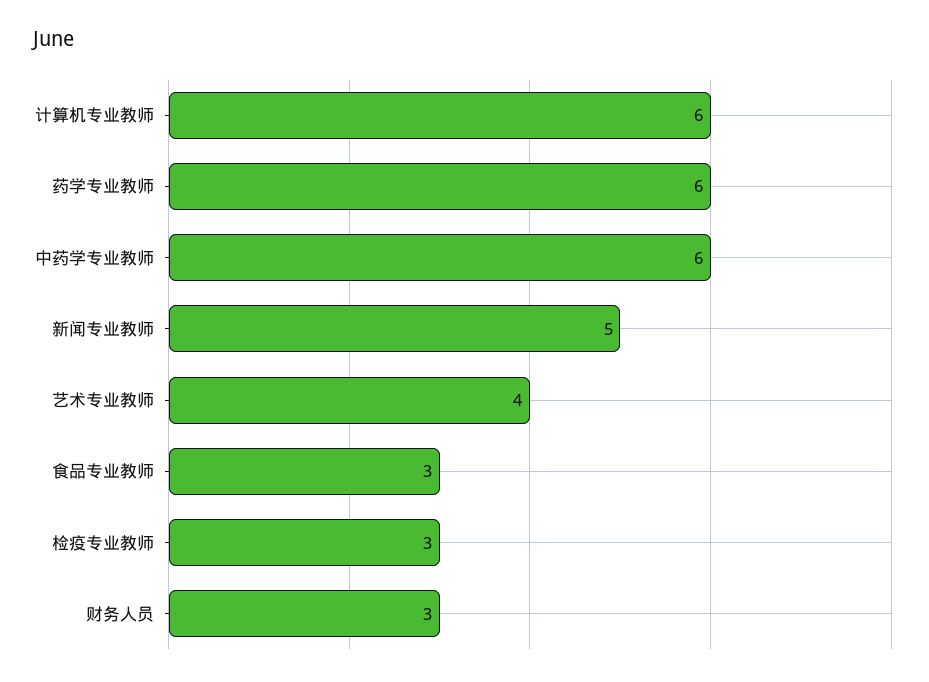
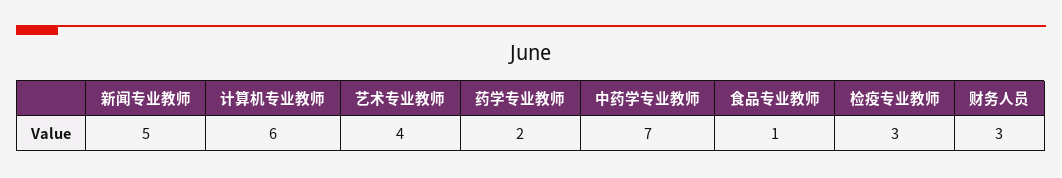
药学专业教师: 6 -> 2
中药学专业教师: 6 -> 7
食品专业教师: 3 -> 1

